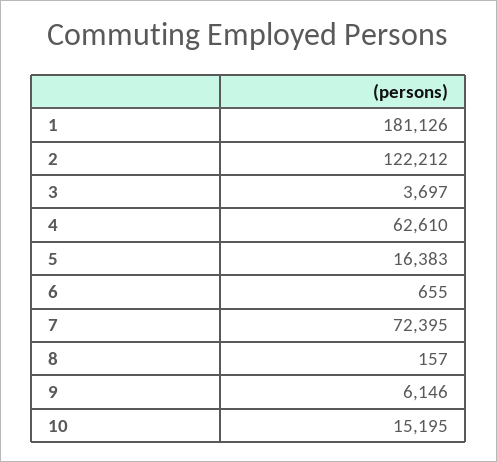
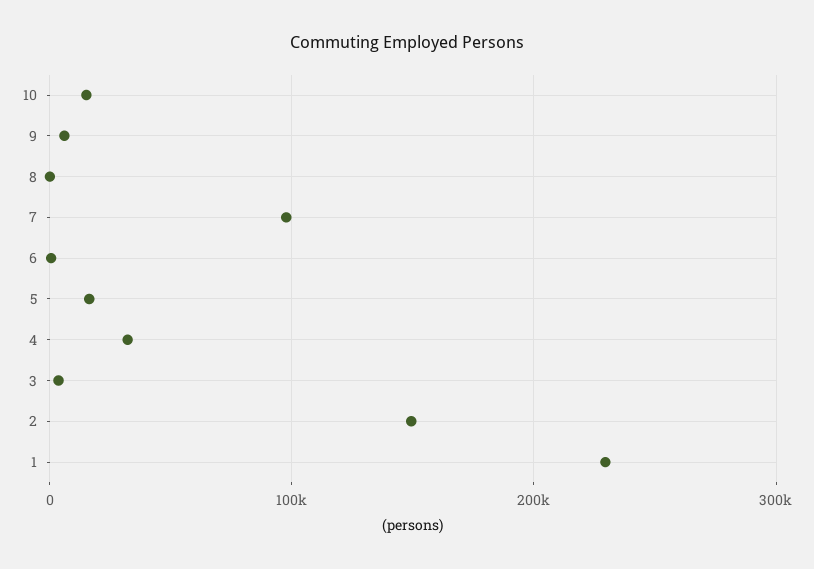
1: 181126 -> 230000
2: 122212 -> 150000
4: 62610 -> 30000
7: 72395 -> 100000

